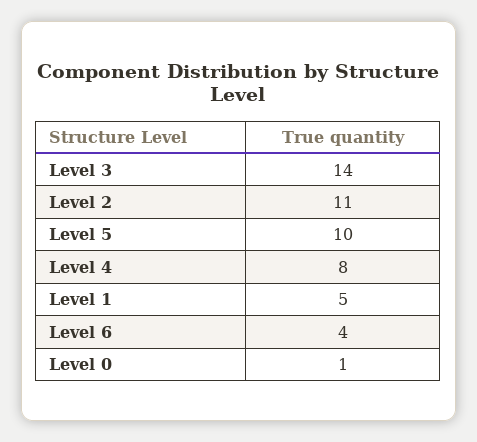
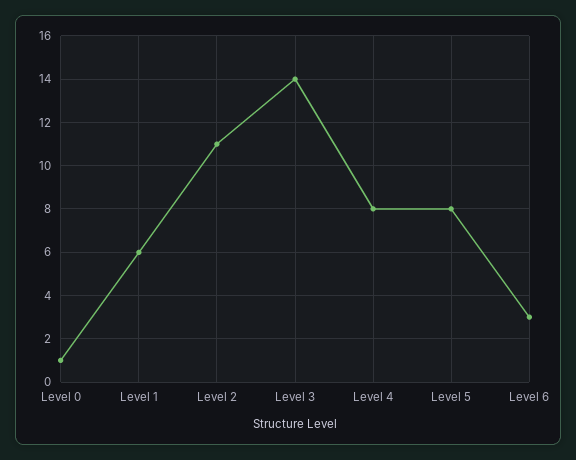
Level 5: 10 -> 8
Level 1: 5 -> 6
Level 6: 4 -> 3

